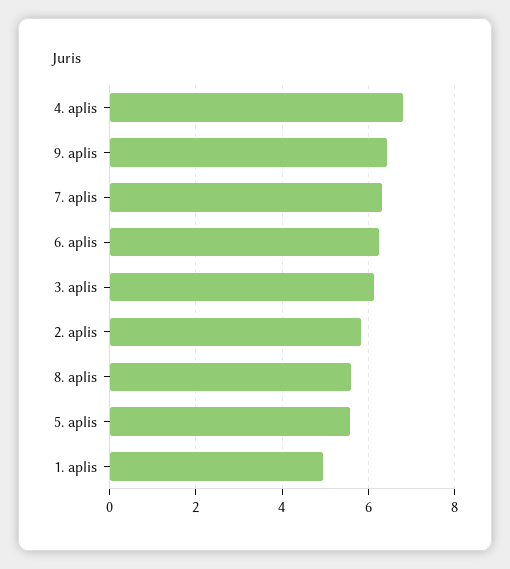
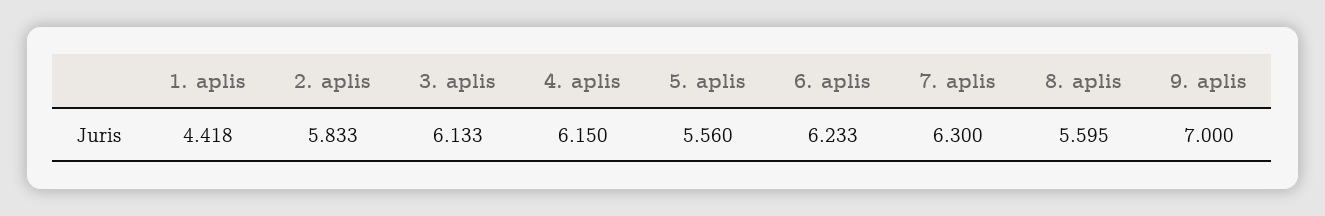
4. aplis: 6.8 -> 6.15
9. aplis: 6.4 -> 7
1. aplis: 5 -> 4.418

